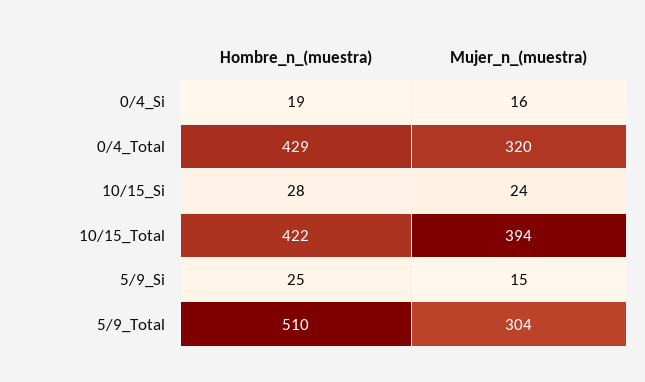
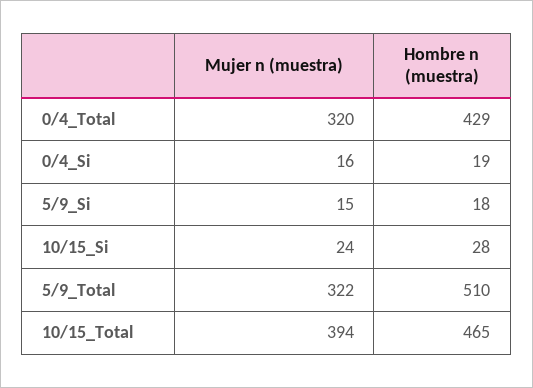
Hombre_n_(muestra), 10/15_Total: 422 -> 465
Hombre_n_(muestra), 5/9_Si: 25 -> 18
Mujer_n_(muestra), 5/9_Total: 304 -> 322

